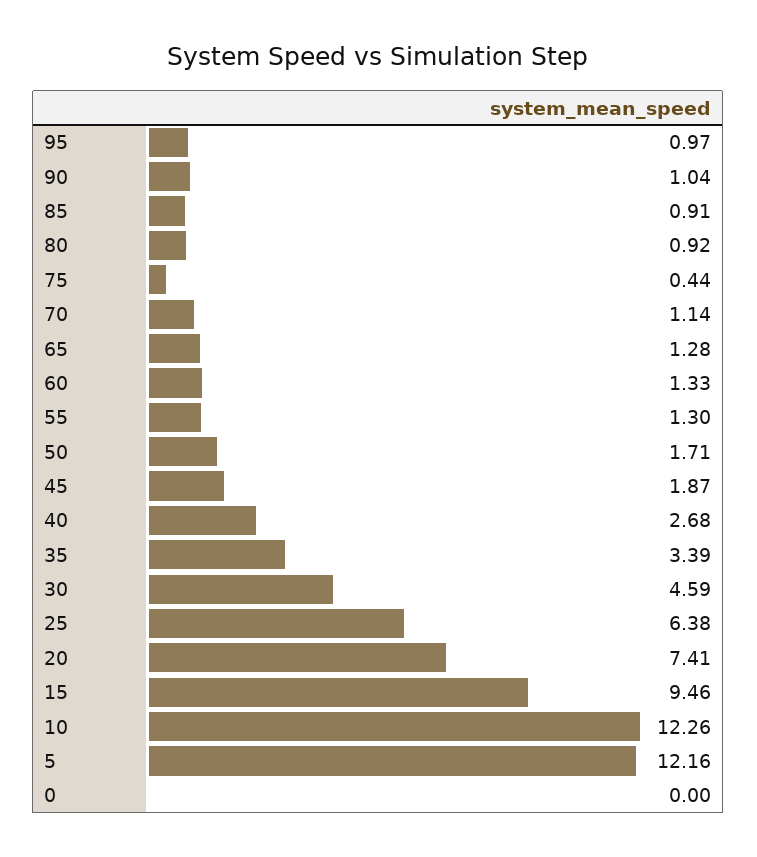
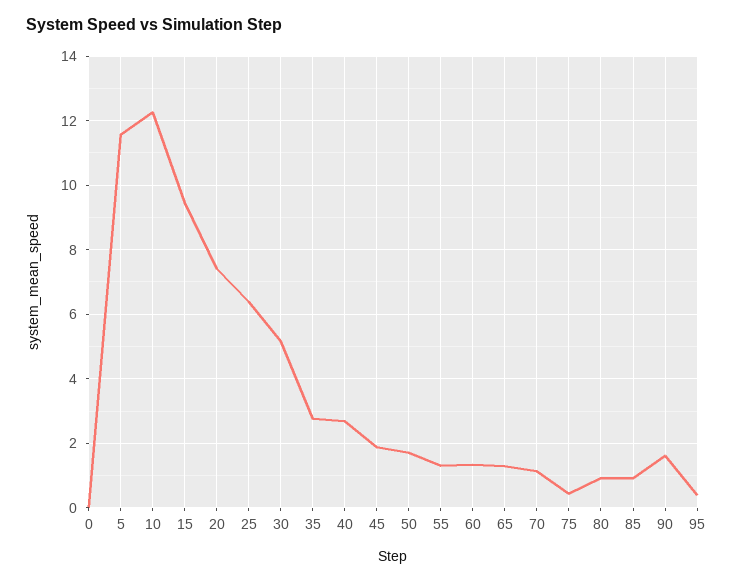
95: 0.97 -> 0.4
90: 1.04 -> 1.6
35: 3.39 -> 2.8
30: 4.59 -> 5.2
5: 12.16 -> 11.6

